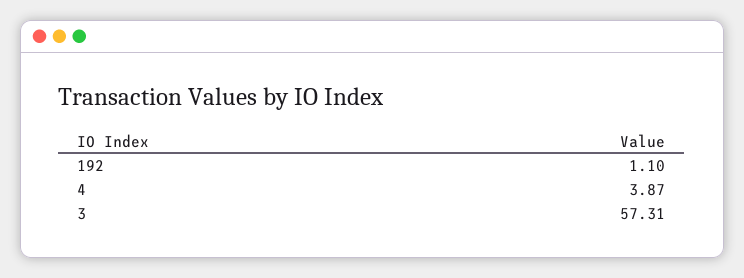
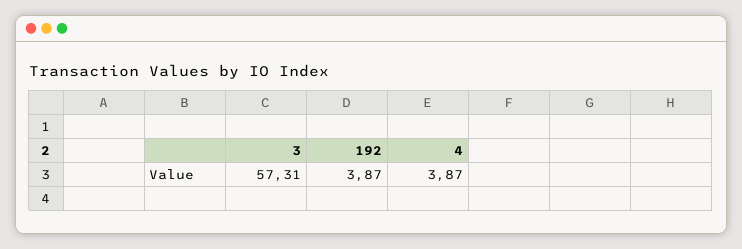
192: 1.1 -> 3.87

